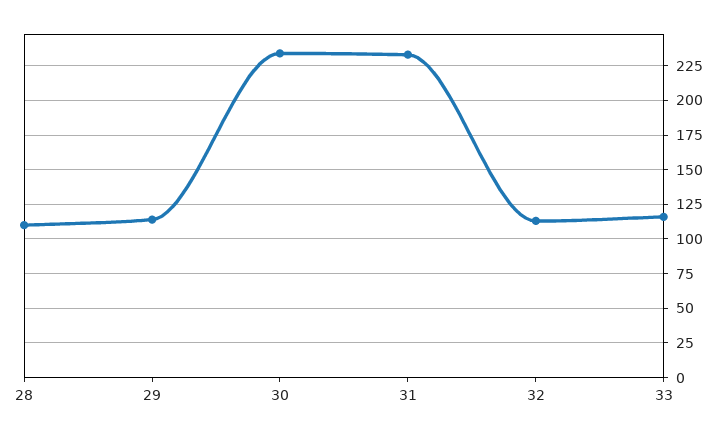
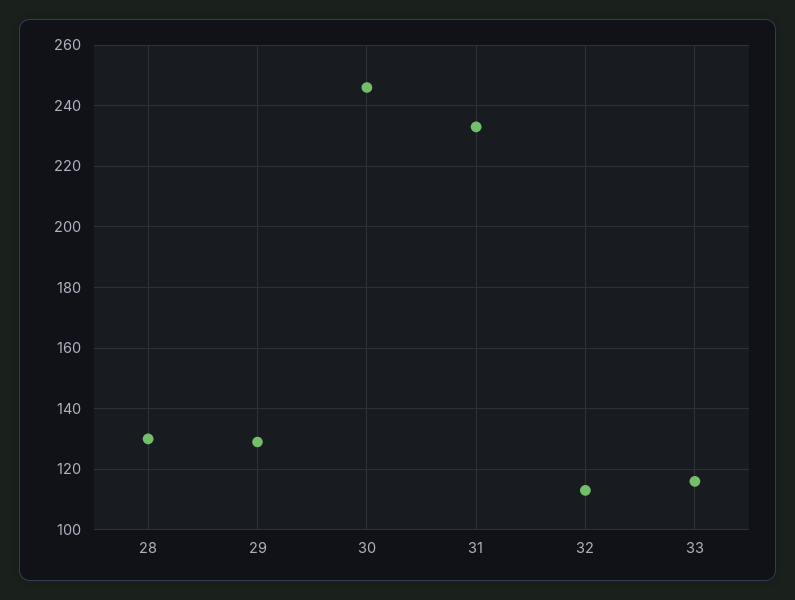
28: 110 -> 130
29: 115 -> 130
30: 235 -> 245

